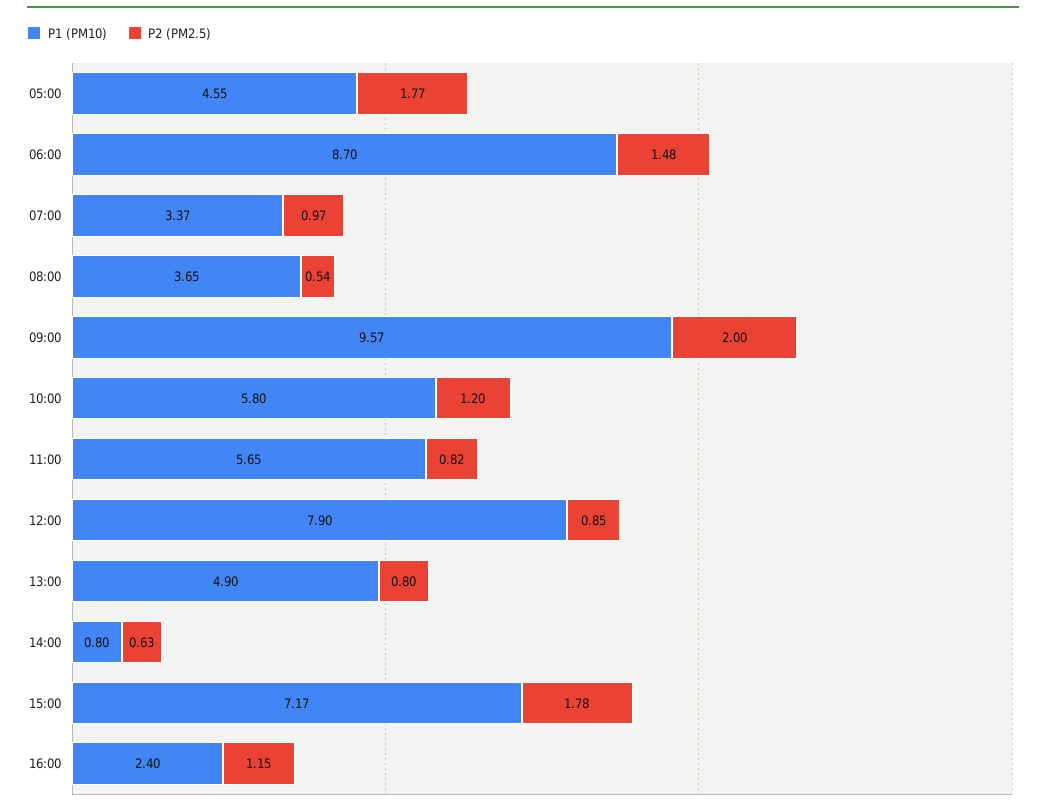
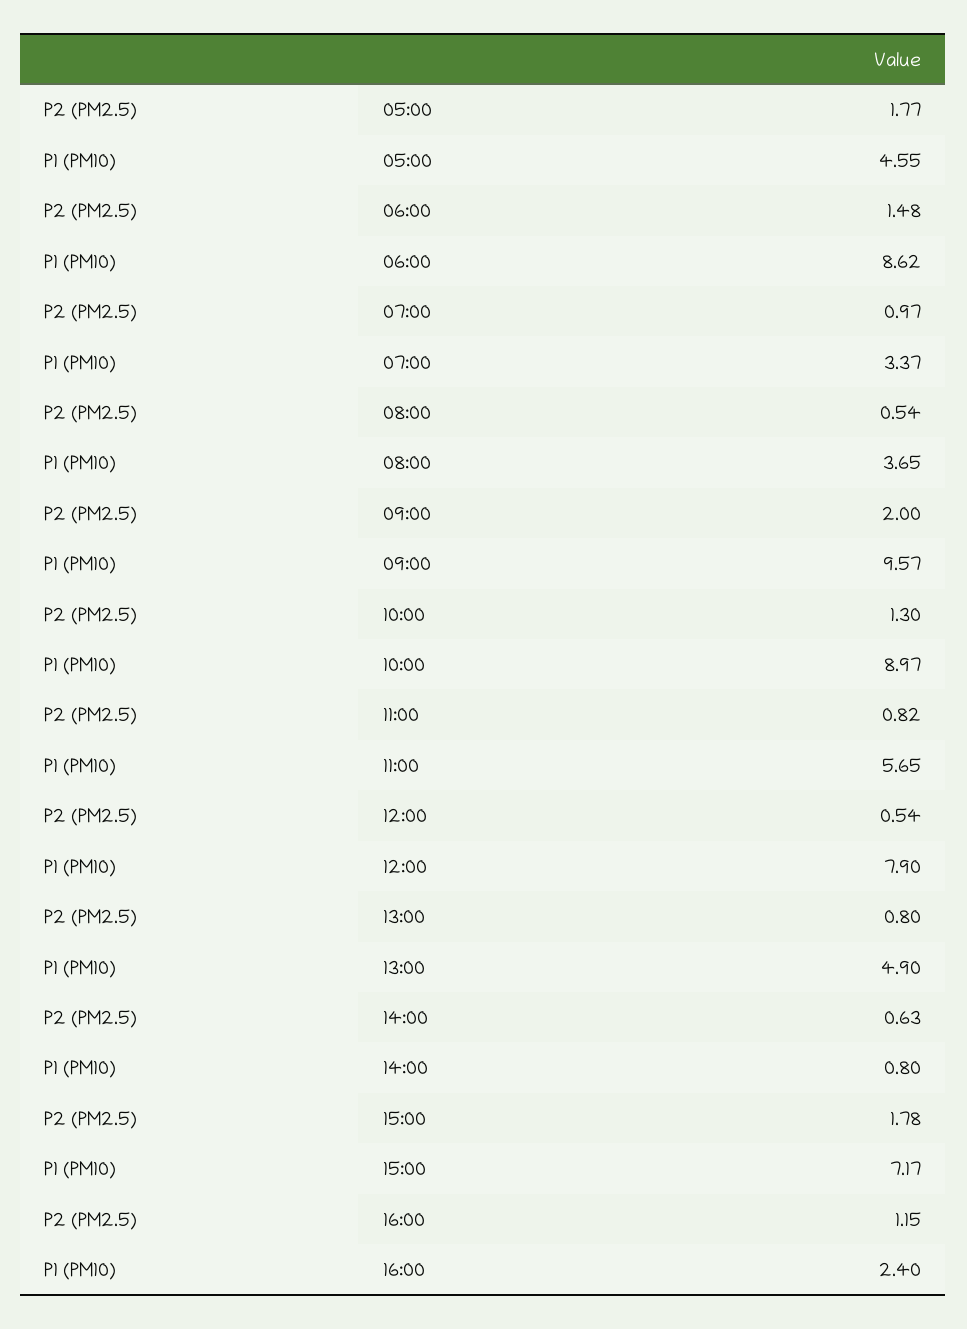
P1 (PM10), 06:00: 8.7 -> 8.62
P1 (PM10), 10:00: 5.8 -> 8.97
P2 (PM2.5), 10:00: 1.2 -> 1.3
P2 (PM2.5), 12:00: 0.85 -> 0.54

